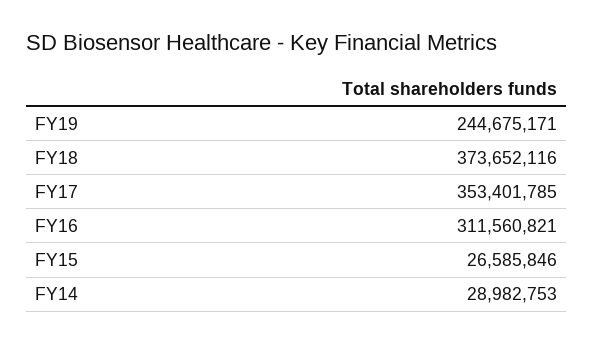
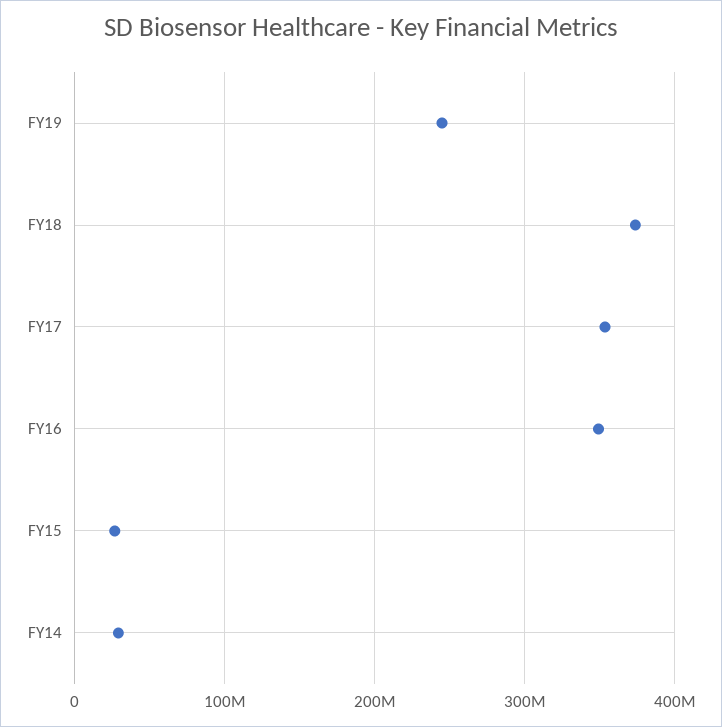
FY16: 311560821 -> 350000000

